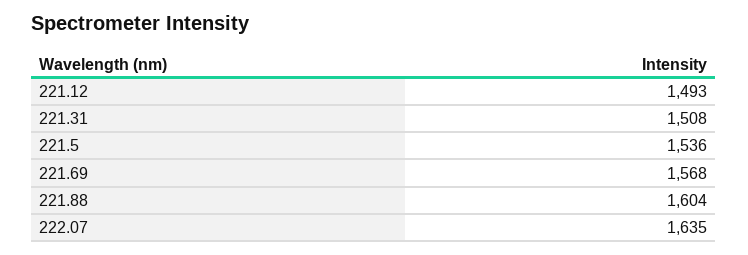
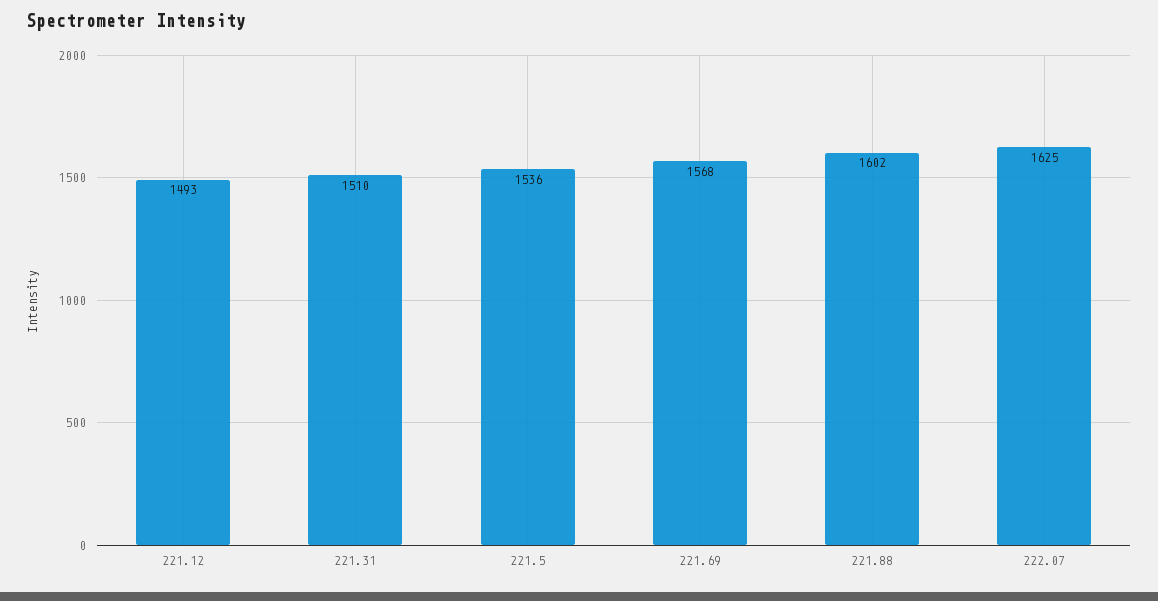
221.31: 1508 -> 1510
221.88: 1604 -> 1602
222.07: 1635 -> 1625

